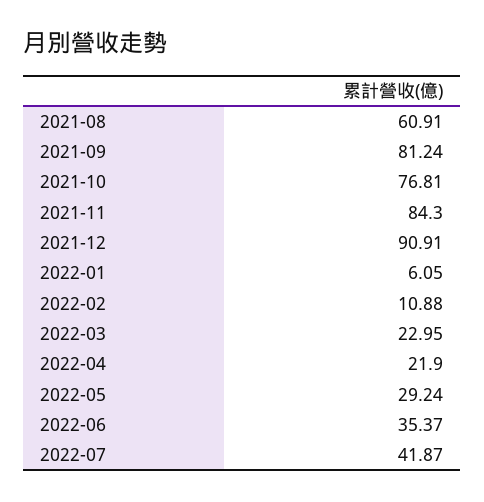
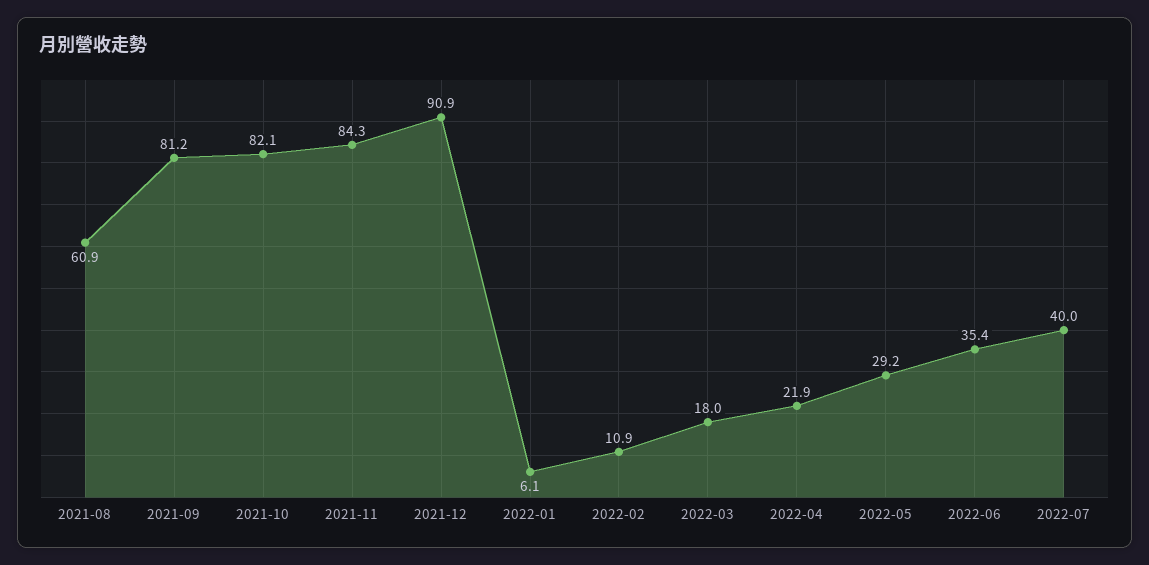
2021-10: 76.81 -> 82.1
2022-03: 22.95 -> 18
2022-07: 41.87 -> 40

